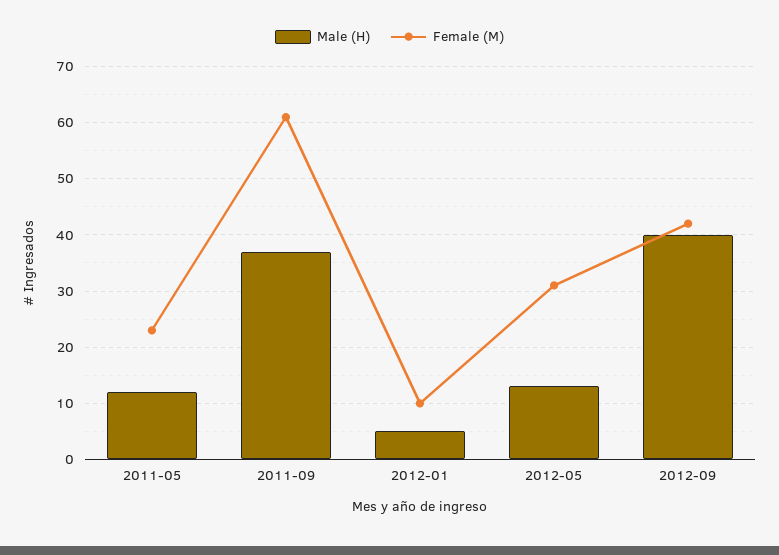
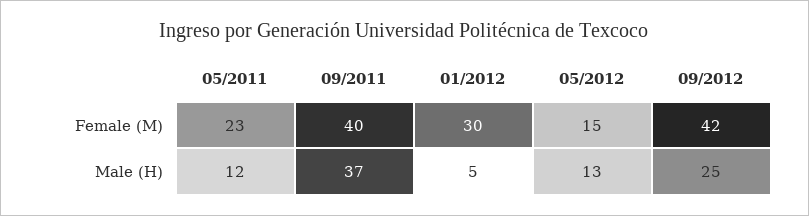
Female (M), 2011-09: 60 -> 40
Female (M), 2012-01: 10 -> 30
Female (M), 2012-05: 30 -> 15
Male (H), 2012-09: 40 -> 25

